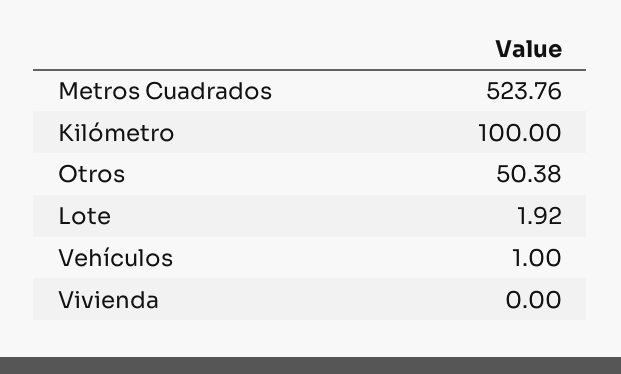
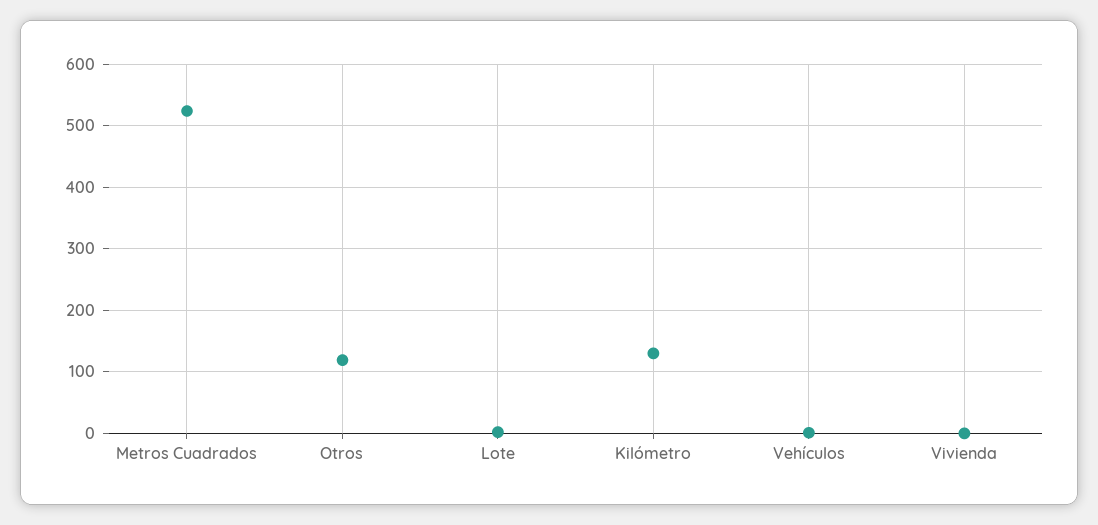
Kilómetro: 100 -> 130
Otros: 50.38 -> 120

